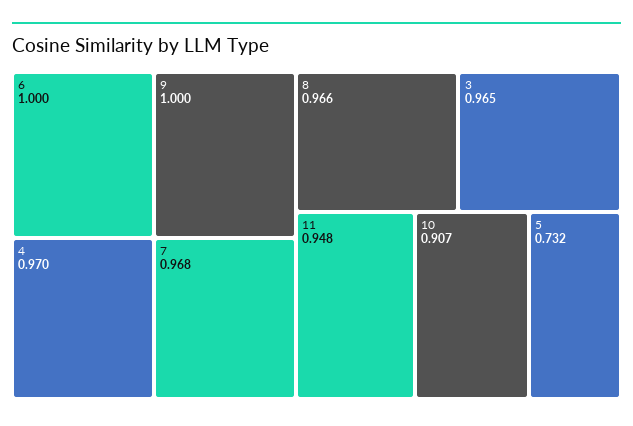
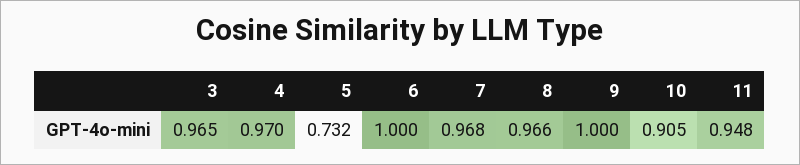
10: 0.907 -> 0.905

